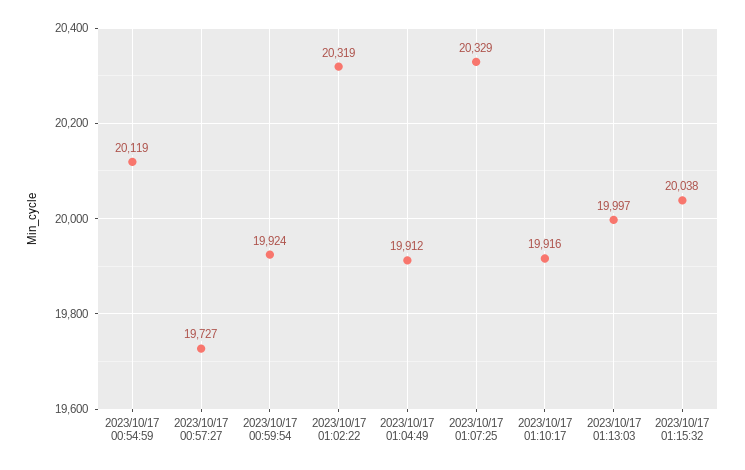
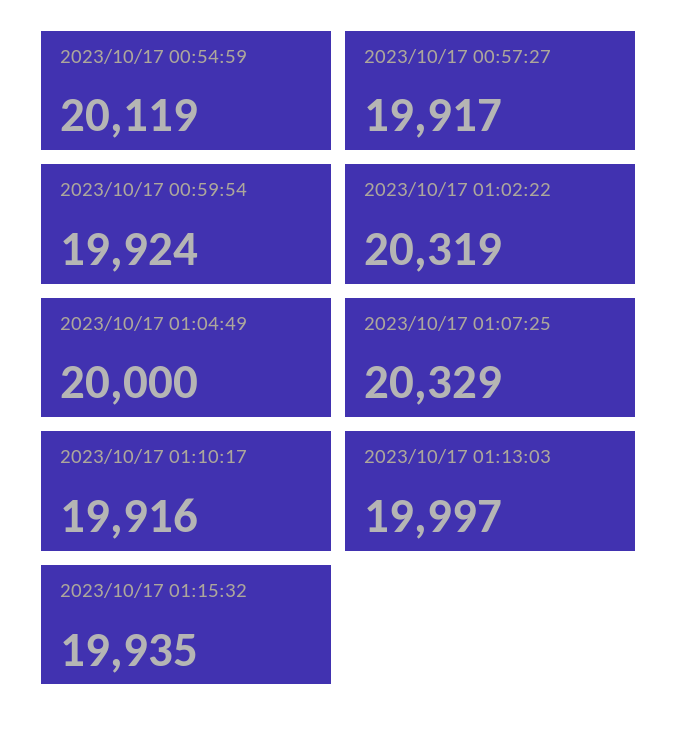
2023/10/17 00:57:27: 19727 -> 19917
2023/10/17 01:04:49: 19912 -> 20000
2023/10/17 01:15:32: 20038 -> 19935

